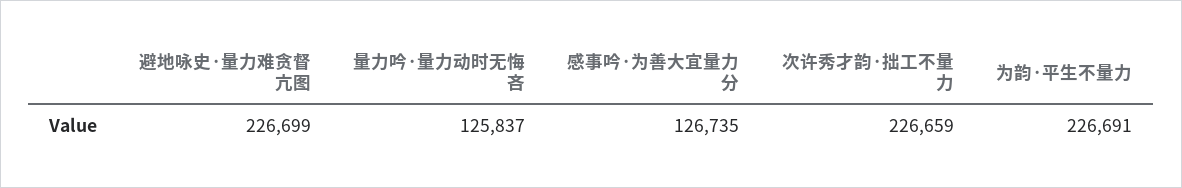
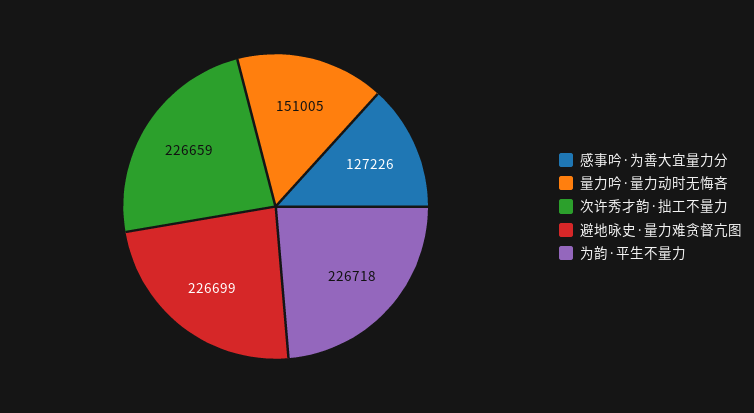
量力吟·量力动时无悔吝: 125837 -> 151005
感事吟·为善大宜量力分: 126735 -> 127226
为韵·平生不量力: 226691 -> 226718

